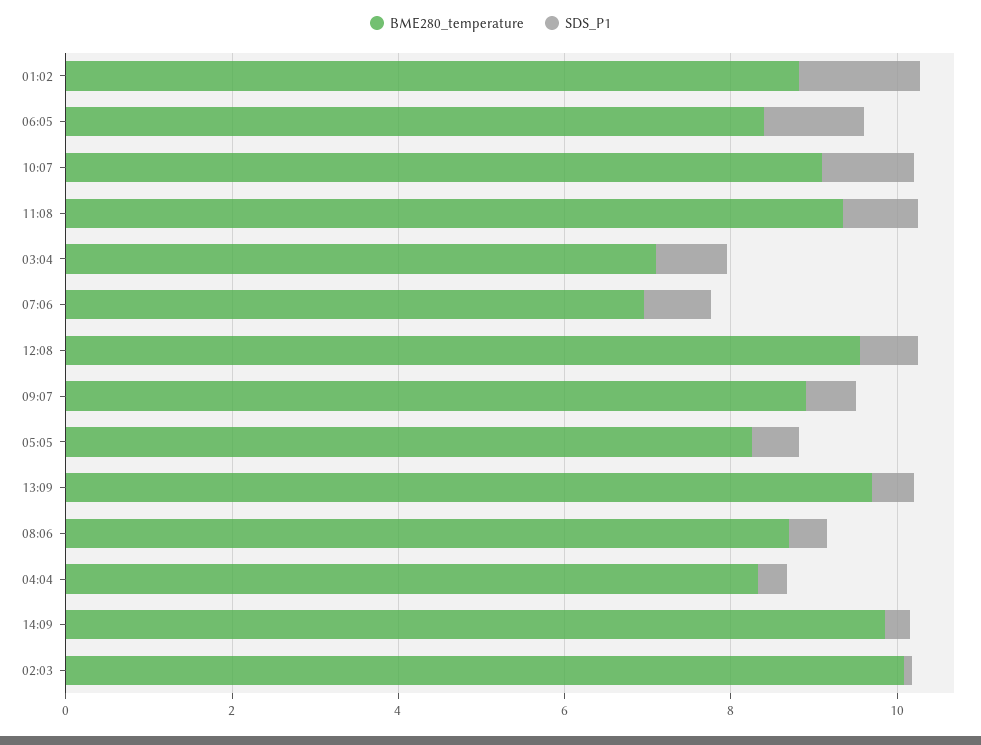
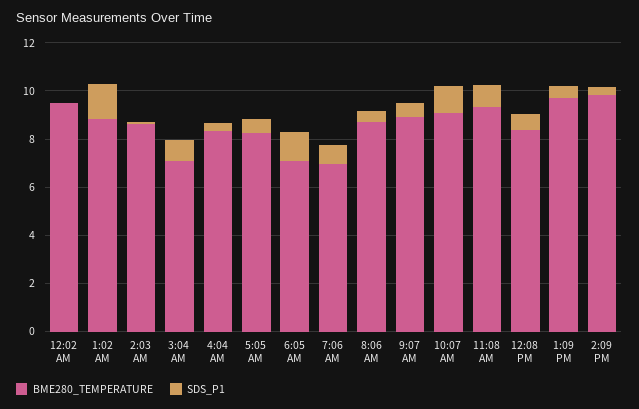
BME280_temperature, 06:05: 8.5 -> 7
BME280_temperature, 12:08: 9.5 -> 8.5
BME280_temperature, 02:03: 10 -> 8.5
BME280_temperature, 12:02 AM: none -> 9.5
SDS_P1, 12:02 AM: none -> 0

